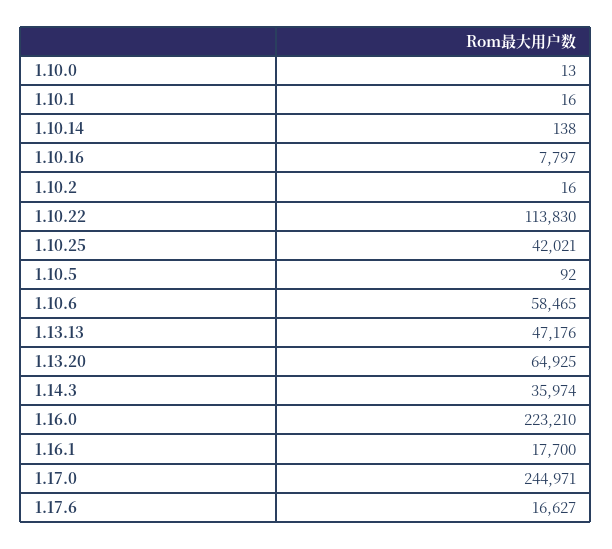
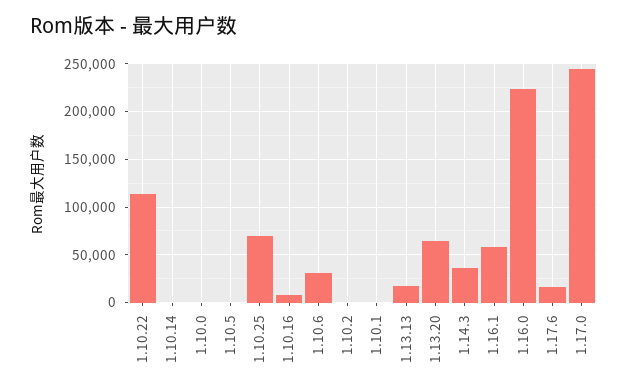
1.10.25: 42021 -> 70000
1.10.6: 58465 -> 30000
1.13.13: 47176 -> 20000
1.16.1: 17700 -> 60000

